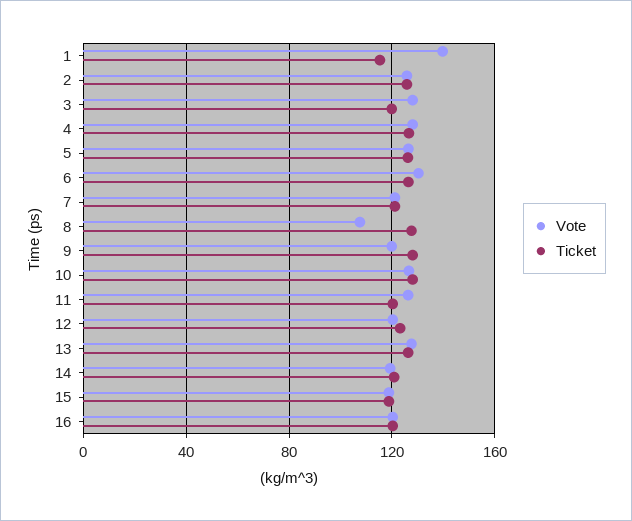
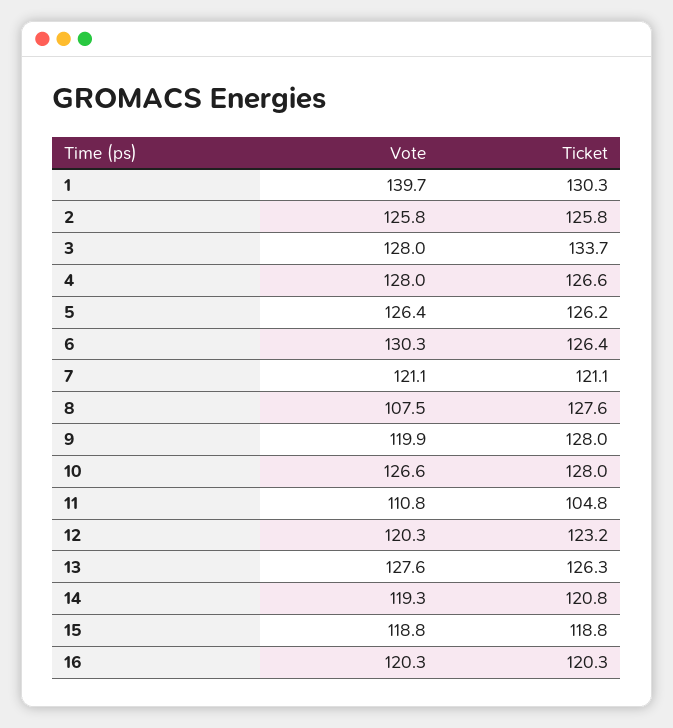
Ticket, 1: 115 -> 130.3
Ticket, 3: 120 -> 133.7
Vote, 11: 125 -> 110.8
Ticket, 11: 120 -> 104.8

